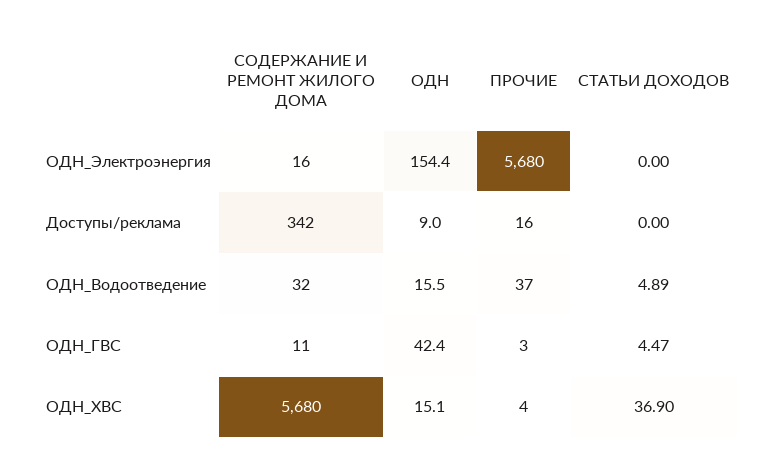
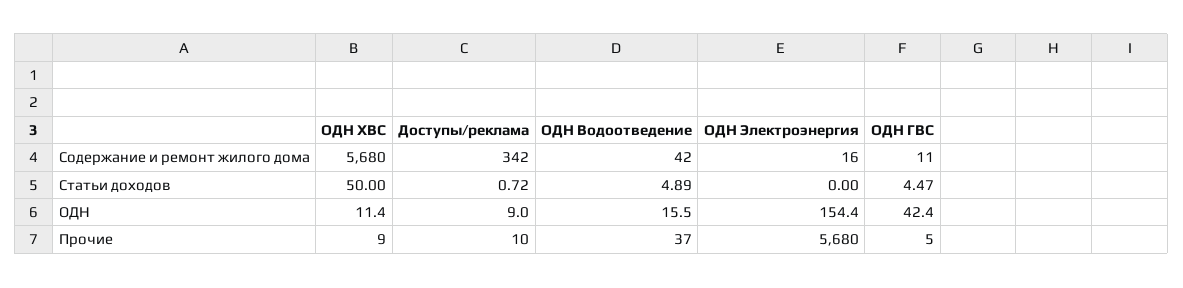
ПРОЧИЕ, Доступы/реклама: 16 -> 10
СТАТЬИ ДОХОДОВ, Доступы/реклама: 0 -> 0.72
СОДЕРЖАНИЕ И РЕМОНТ ЖИЛОГО ДОМА, ОДН_Водоотведение: 32 -> 42
ПРОЧИЕ, ОДН_ГВС: 3 -> 5
ОДН, ОДН_ХВС: 15.1 -> 11.4
ПРОЧИЕ, ОДН_ХВС: 4 -> 9
СТАТЬИ ДОХОДОВ, ОДН_ХВС: 36.9 -> 50

